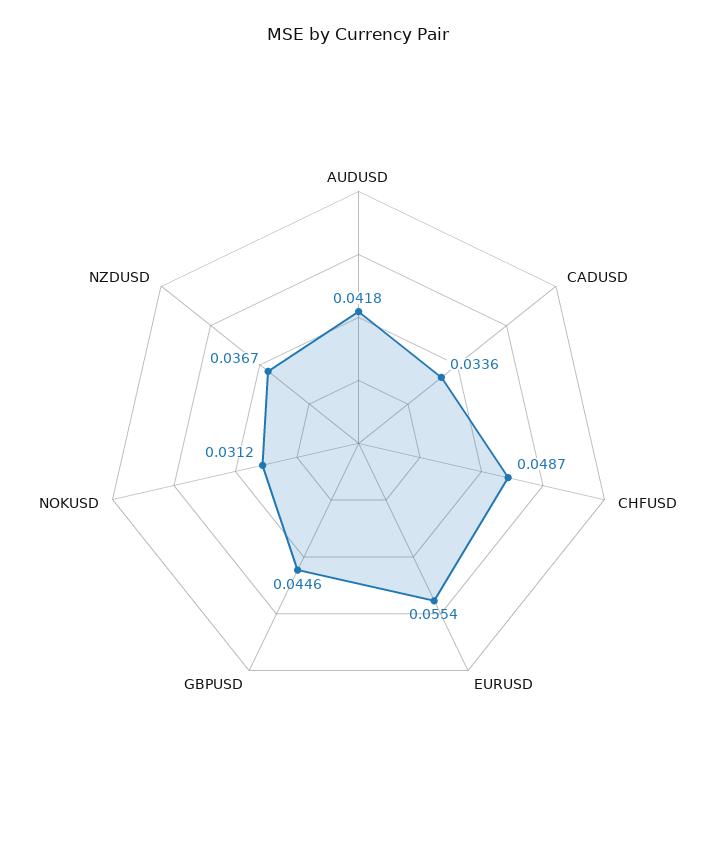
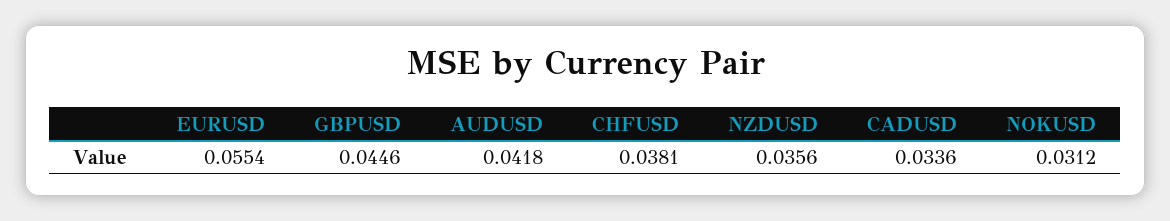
CHFUSD: 0.0487 -> 0.0381
NZDUSD: 0.0367 -> 0.0356

